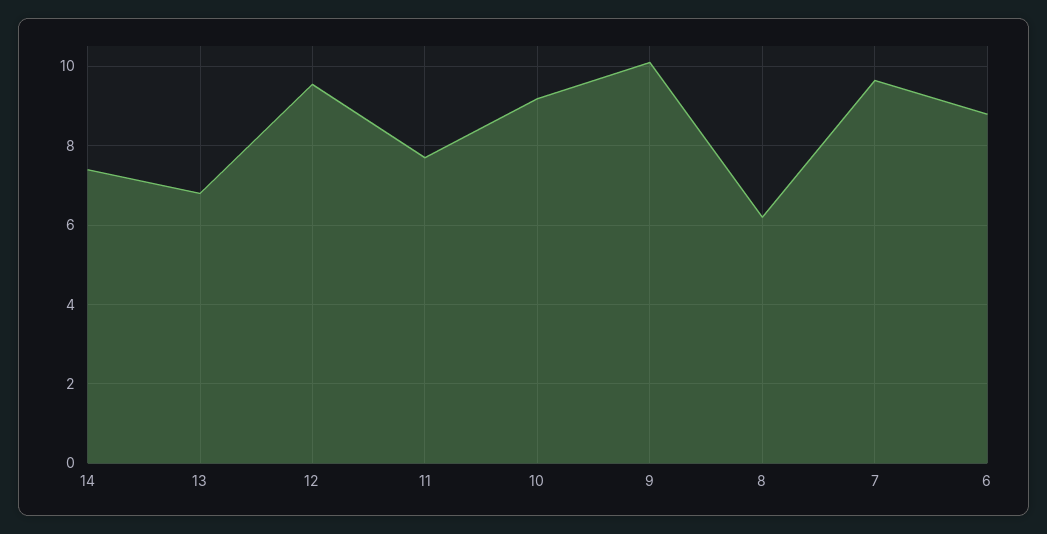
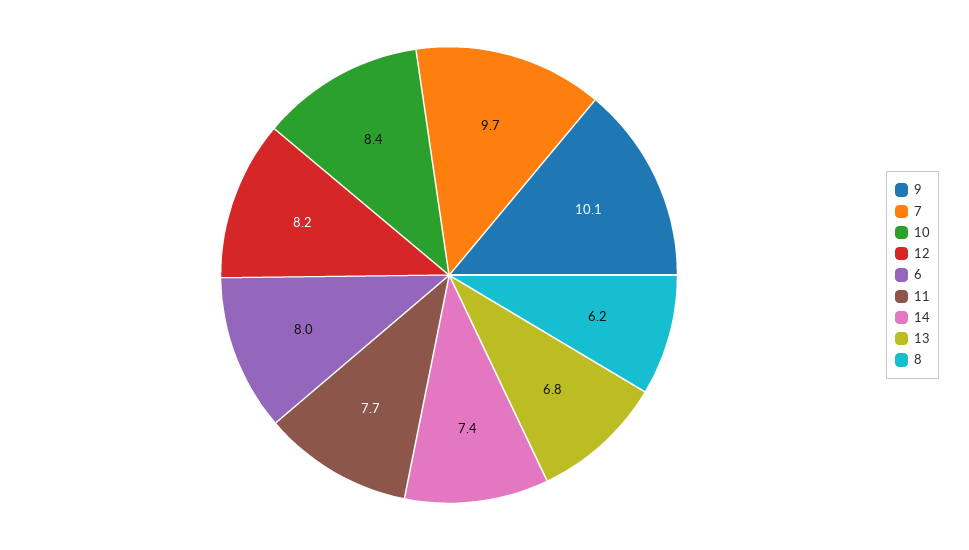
12: 9.6 -> 8.2
10: 9.2 -> 8.4
6: 8.8 -> 8

